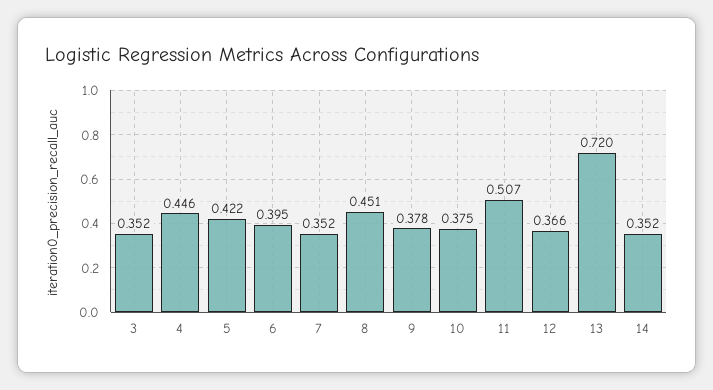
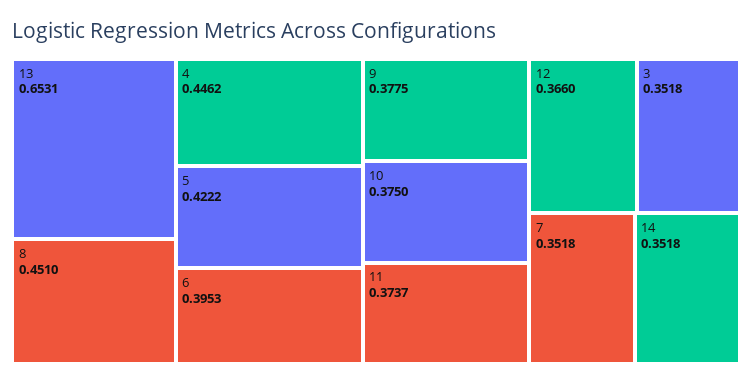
11: 0.507 -> 0.3737
13: 0.72 -> 0.6531

